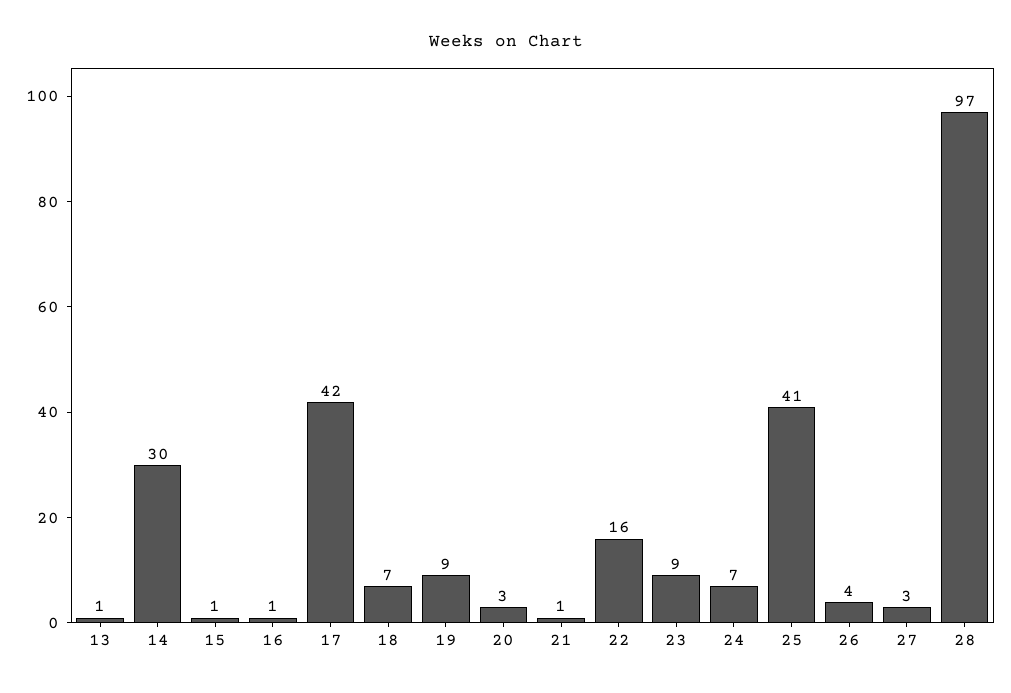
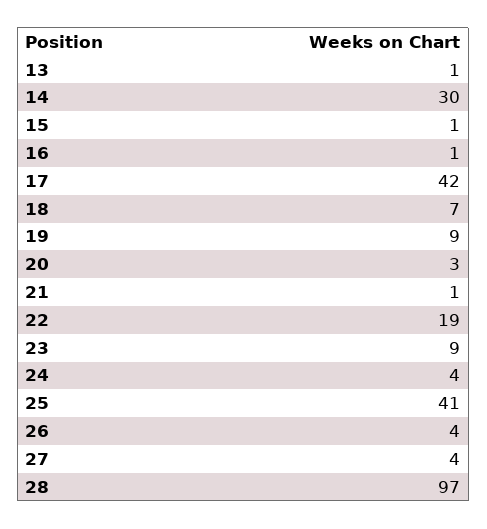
22: 16 -> 19
24: 7 -> 4
27: 3 -> 4

